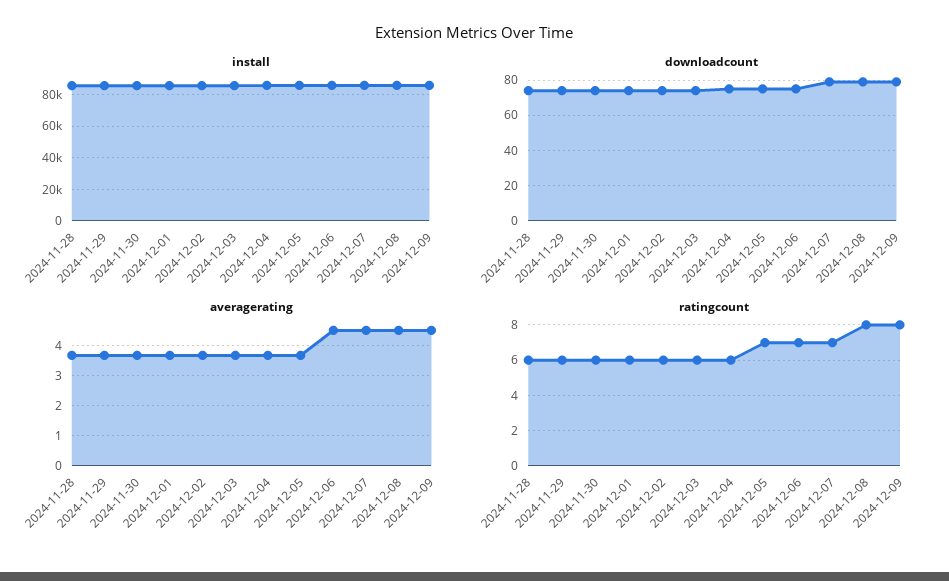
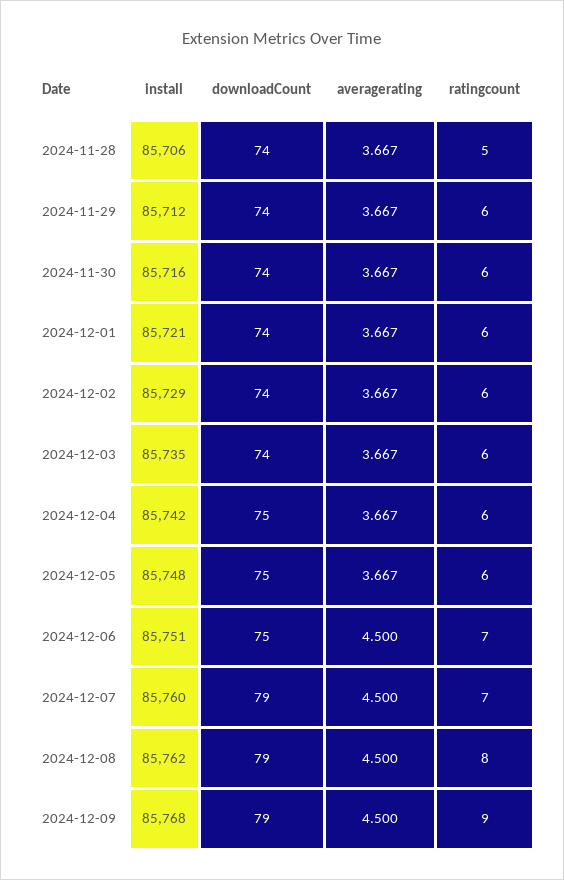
ratingcount, 2024-11-28: 6 -> 5
ratingcount, 2024-12-05: 7 -> 6
ratingcount, 2024-12-09: 8 -> 9

